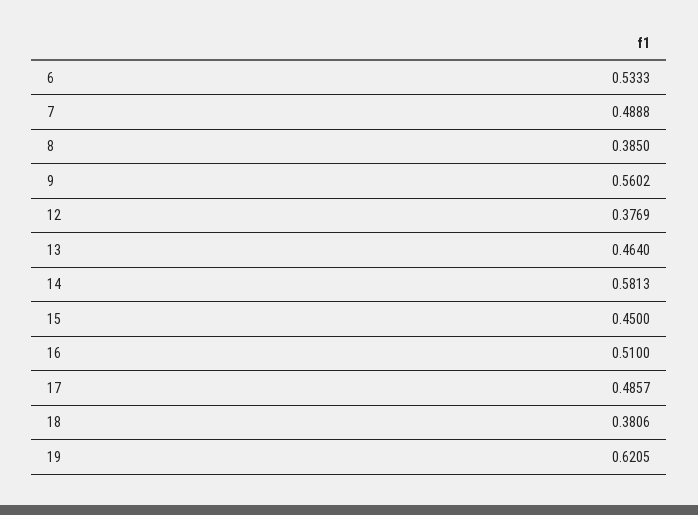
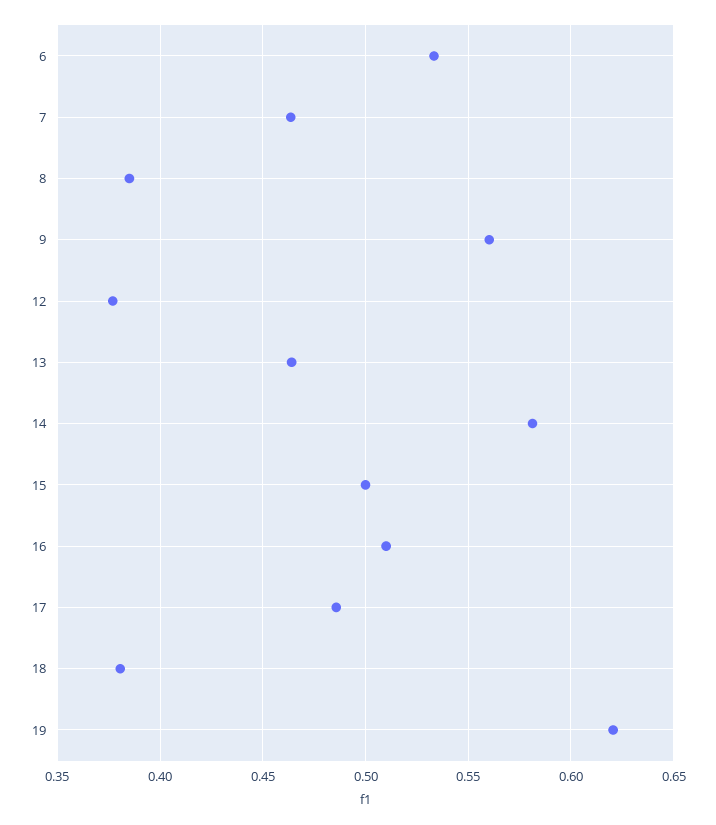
7: 0.4888 -> 0.465
15: 0.45 -> 0.5

